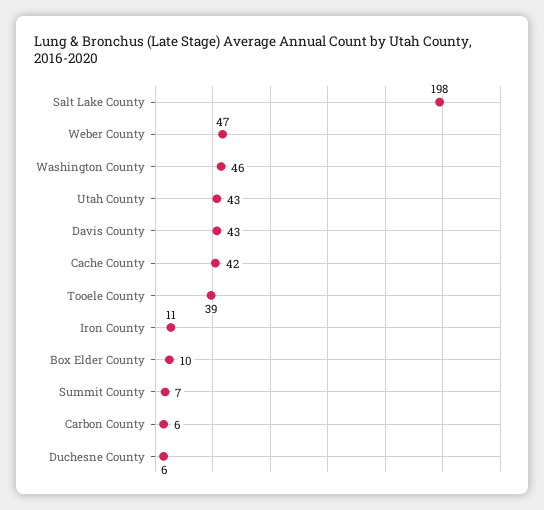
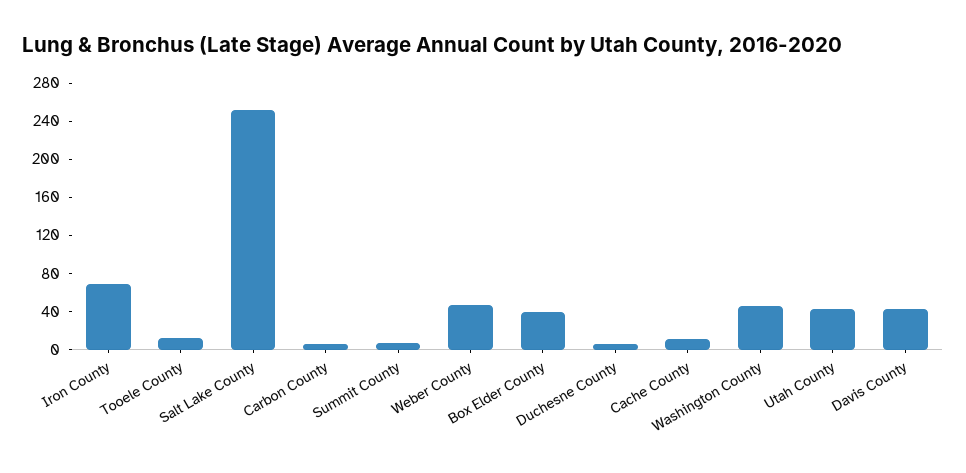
Salt Lake County: 198 -> 250
Cache County: 42 -> 10
Tooele County: 39 -> 10
Iron County: 11 -> 70
Box Elder County: 10 -> 40

